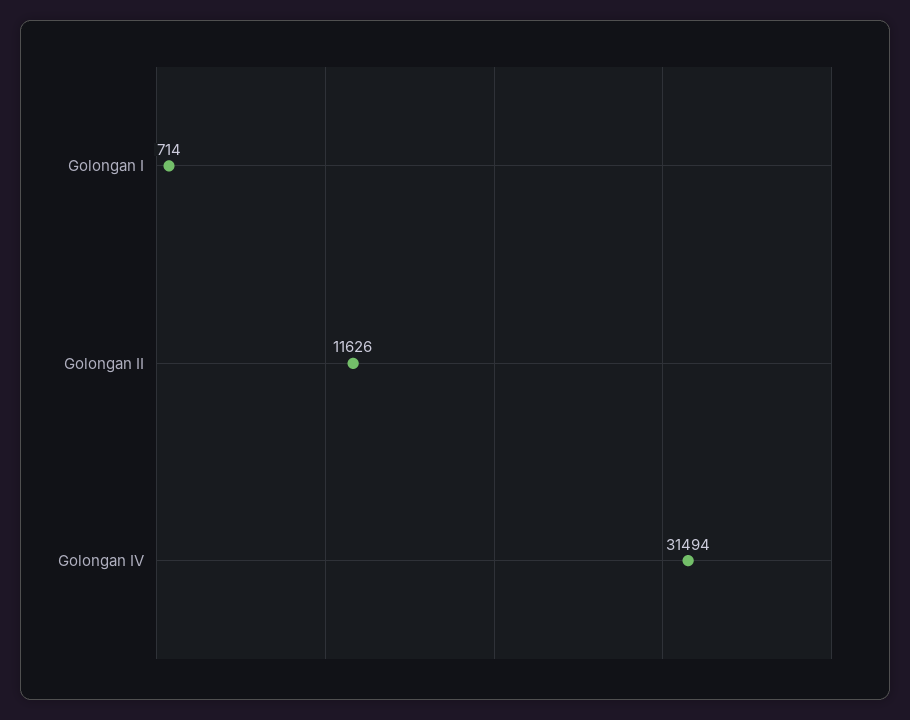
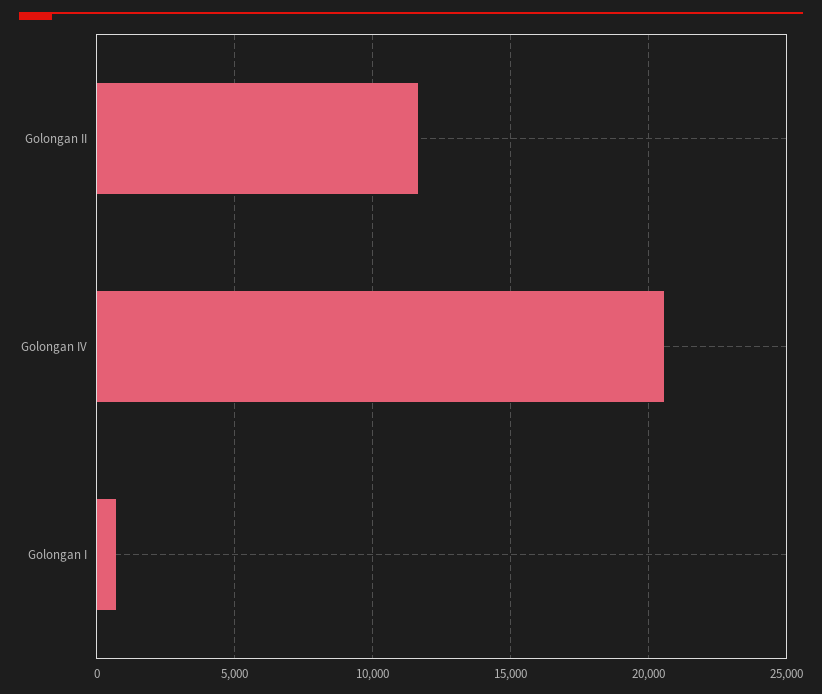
Golongan IV: 31494 -> 20500

